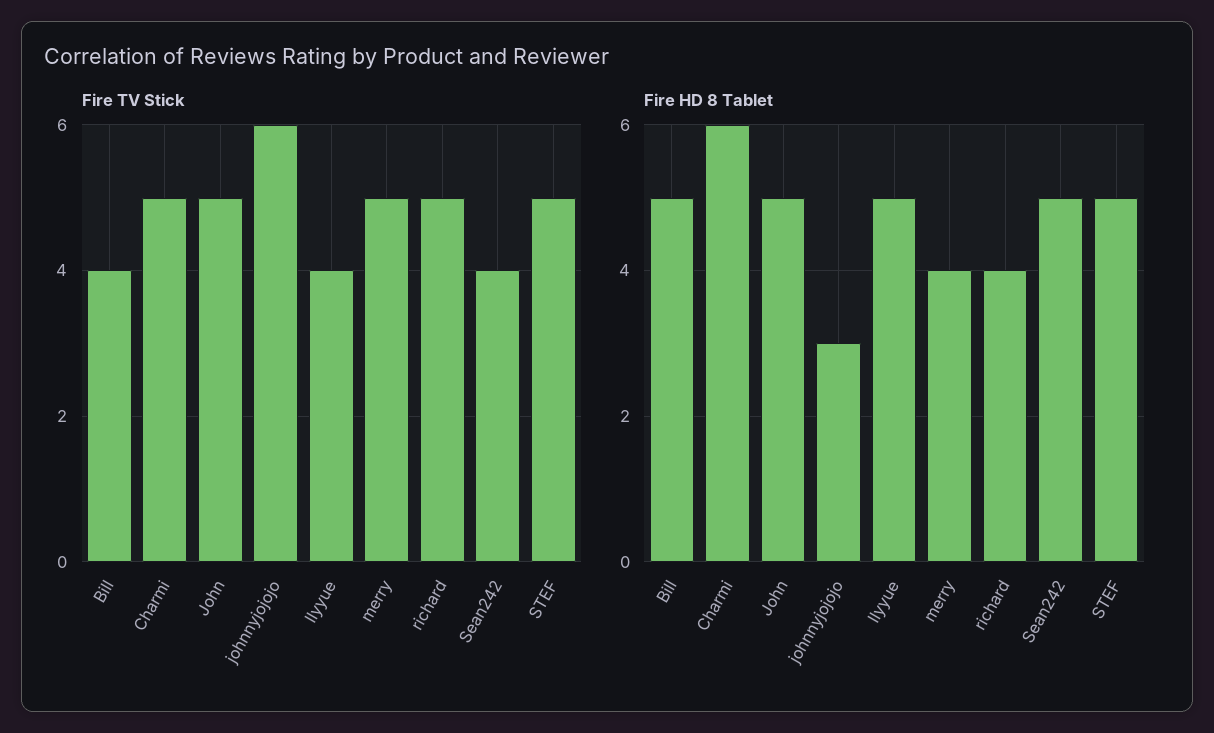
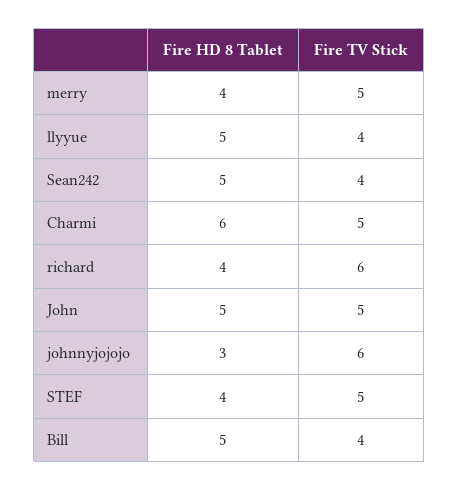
Fire TV Stick, richard: 5 -> 6
Fire HD 8 Tablet, STEF: 5 -> 4

